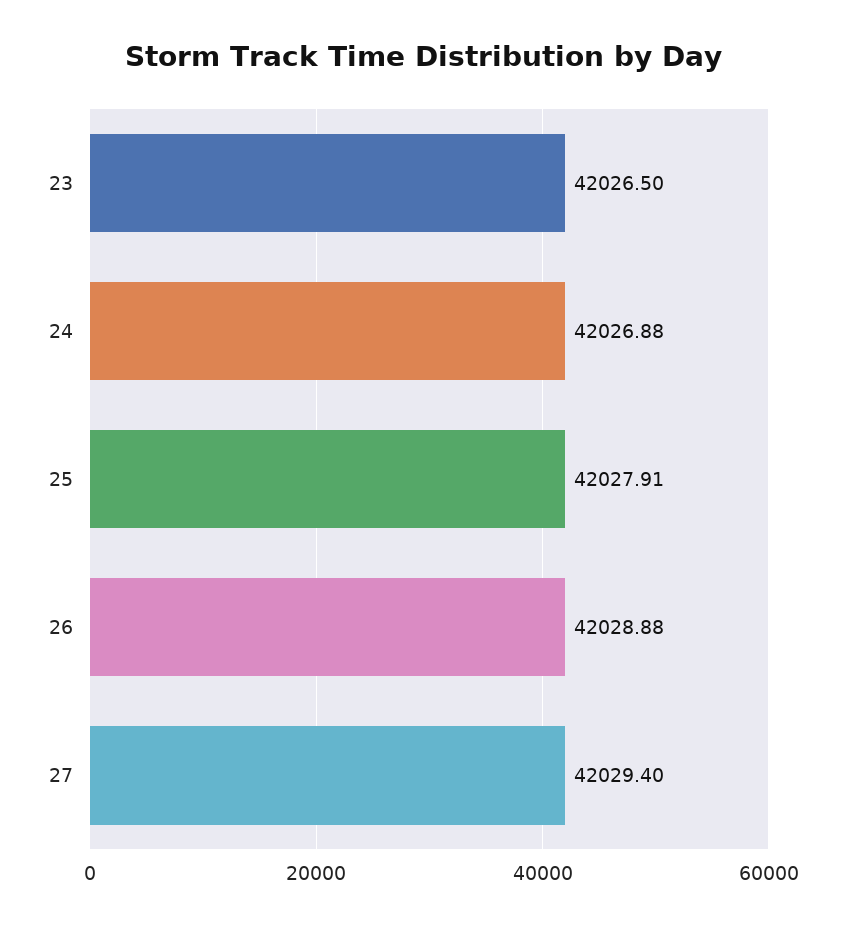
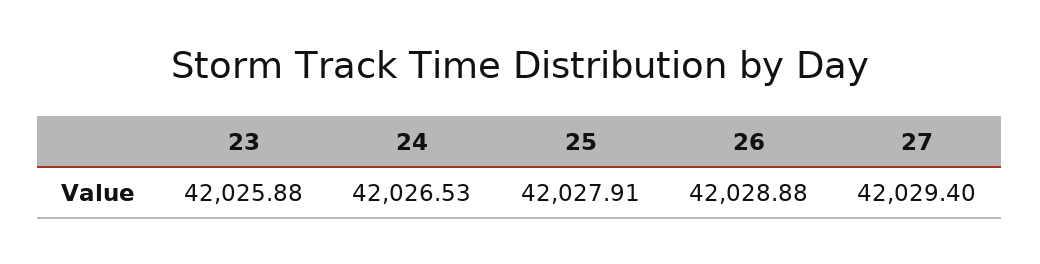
23: 42026.5 -> 42025.88
24: 42026.88 -> 42026.53

